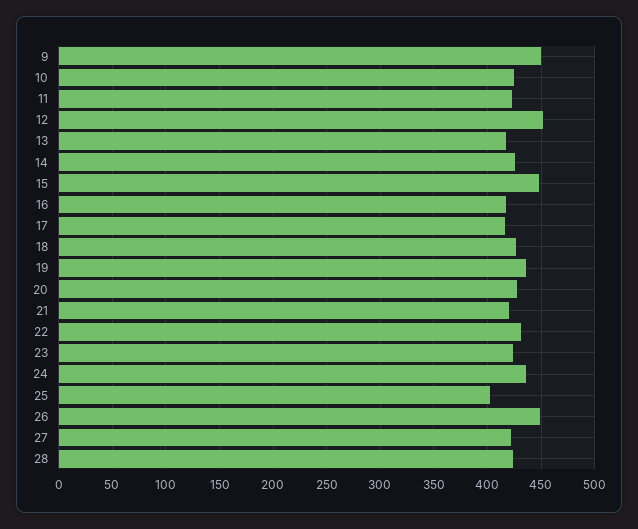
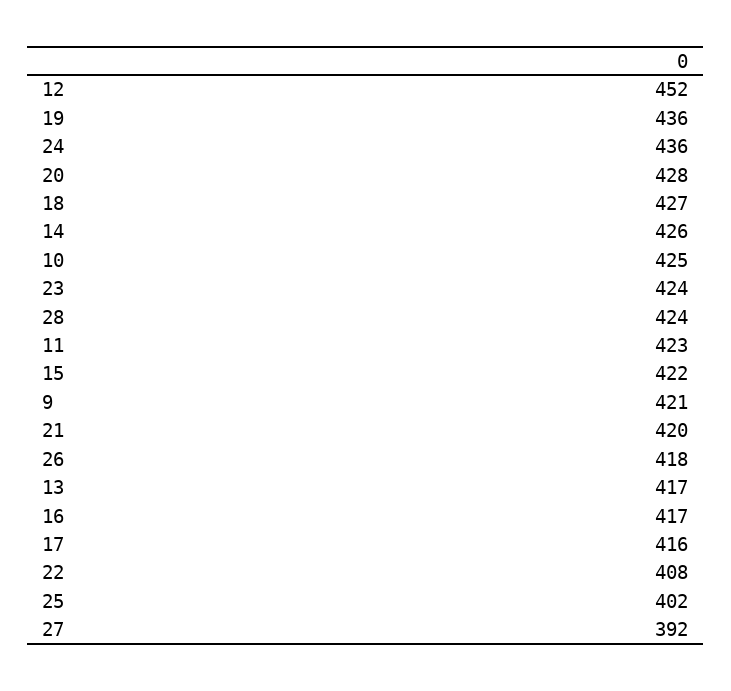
9: 450 -> 421
15: 450 -> 422
22: 430 -> 408
26: 450 -> 418
27: 420 -> 392

